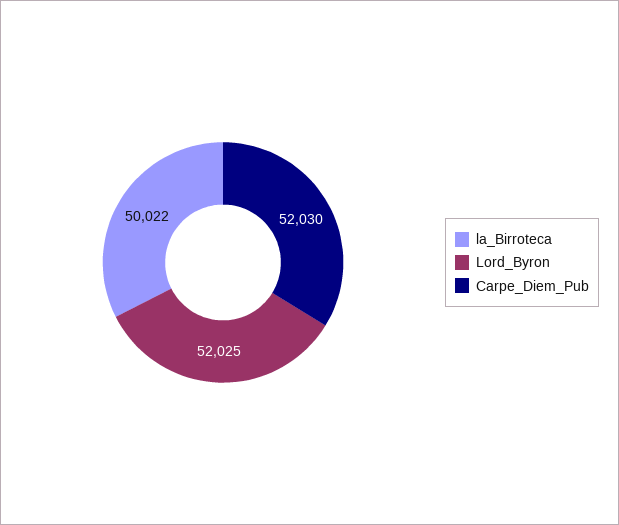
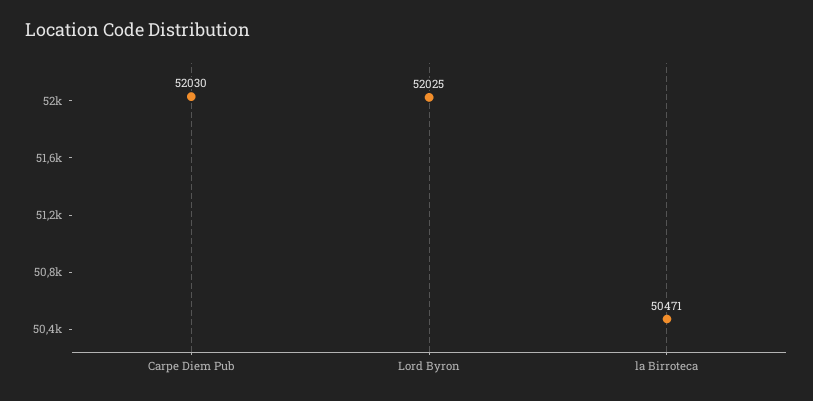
la_Birroteca: 50022 -> 50471

